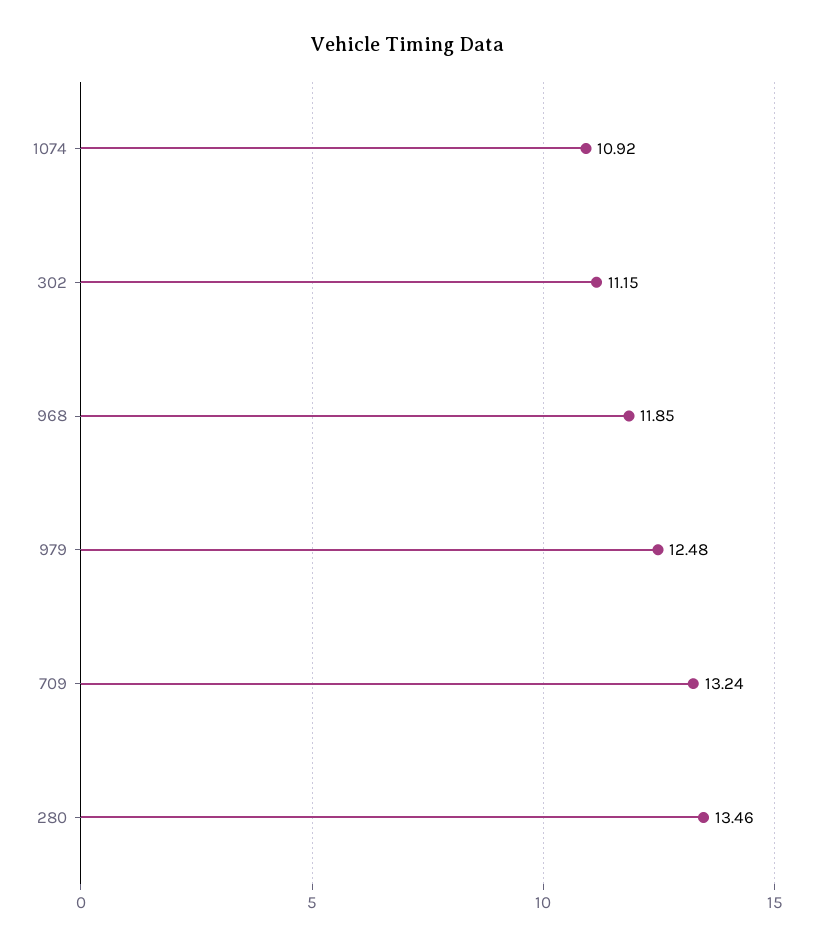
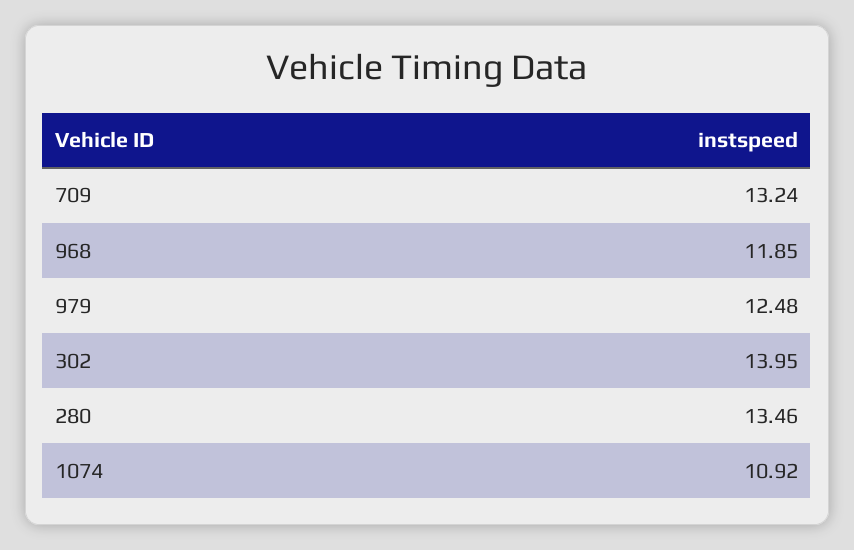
302: 11.15 -> 13.95

